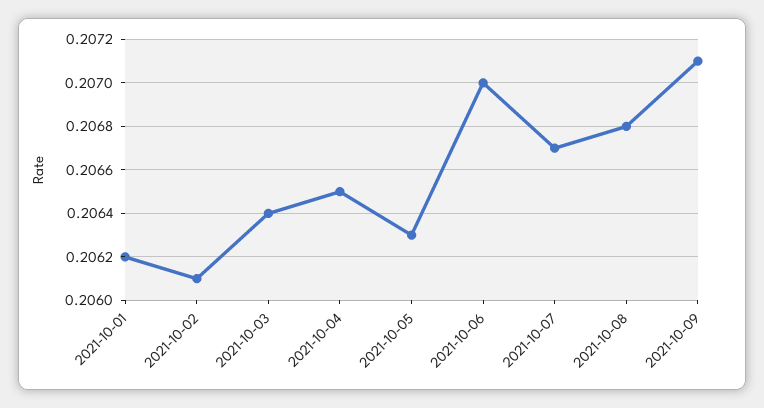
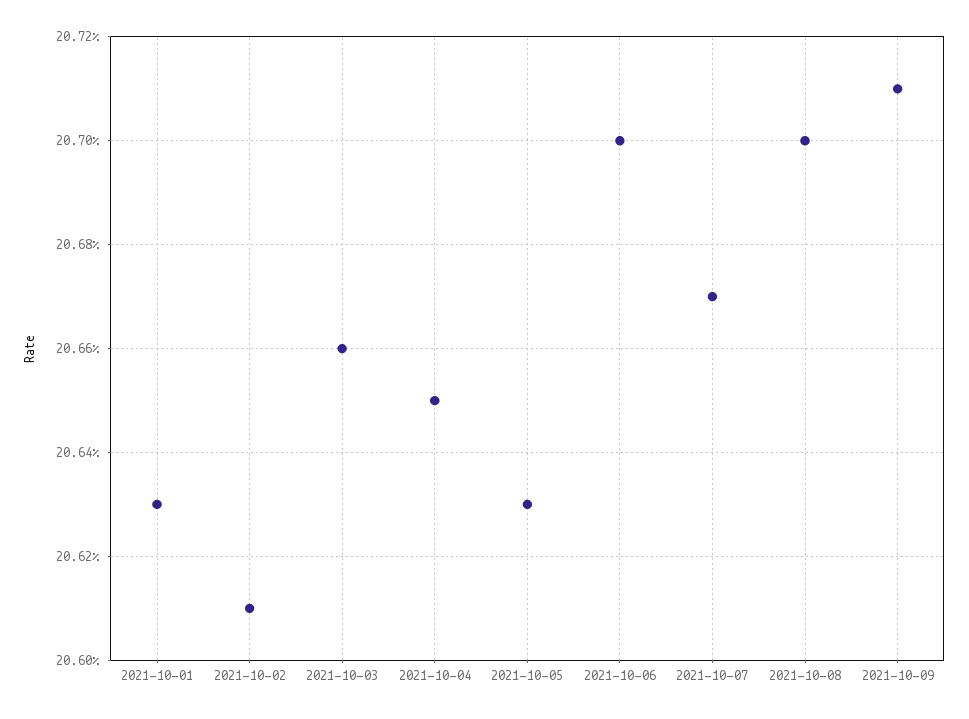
2021-10-01: 0.2062 -> 0.2063
2021-10-03: 0.2064 -> 0.2066
2021-10-08: 0.2068 -> 0.207

